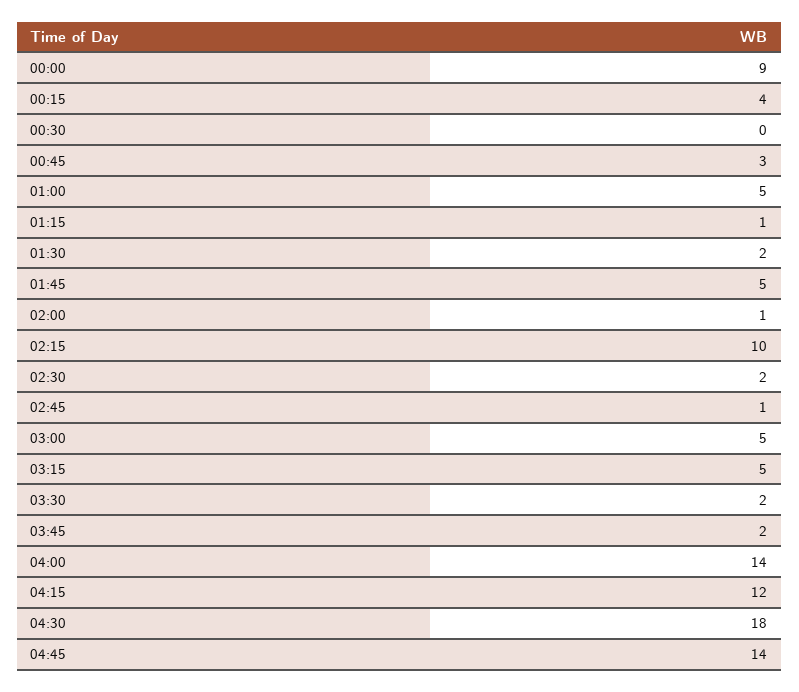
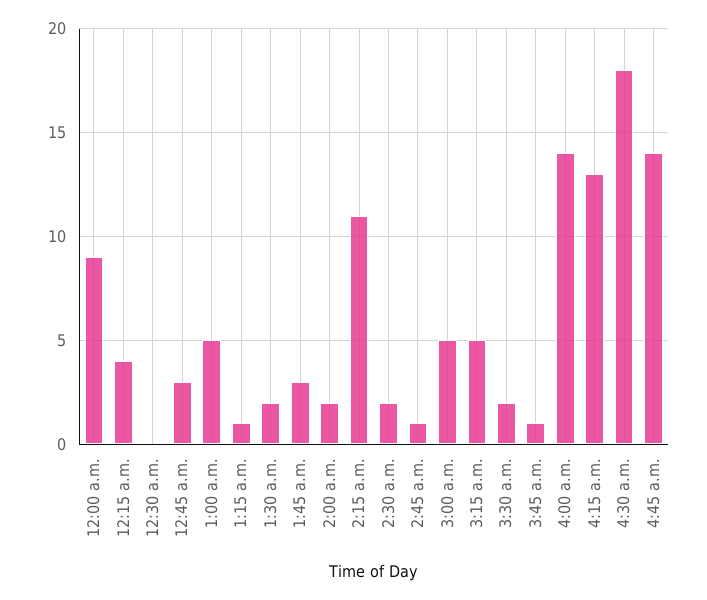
01:45: 5 -> 3
02:00: 1 -> 2
02:15: 10 -> 11
03:45: 2 -> 1
04:15: 12 -> 13

